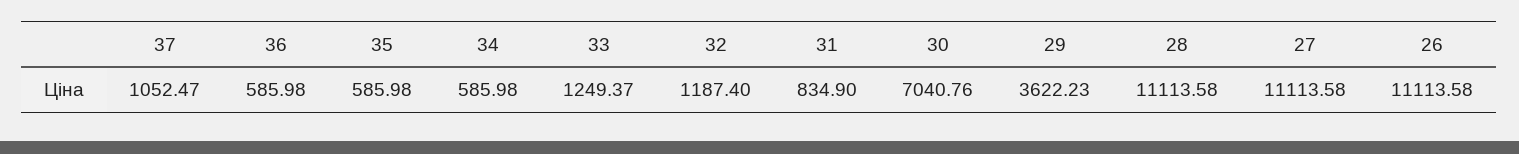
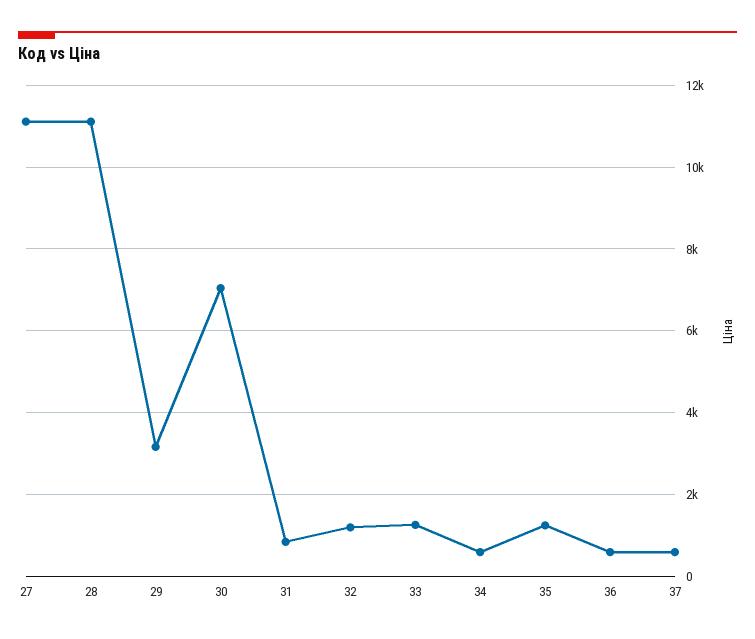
37: 1052.47 -> 600
35: 585.98 -> 1200
29: 3622.23 -> 3200
26: 11113.58 -> none

